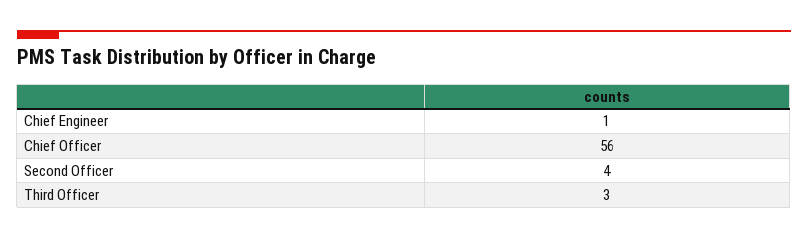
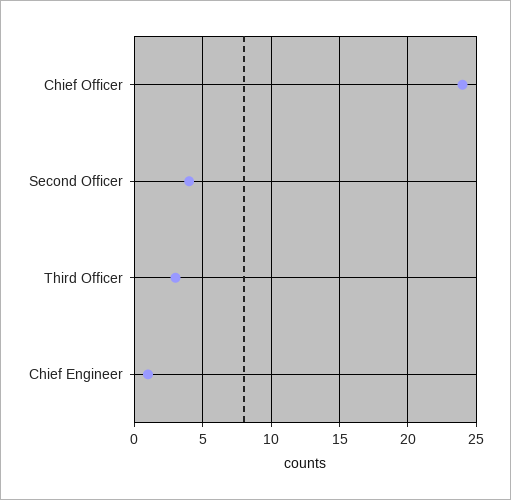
Chief Officer: 56 -> 24

